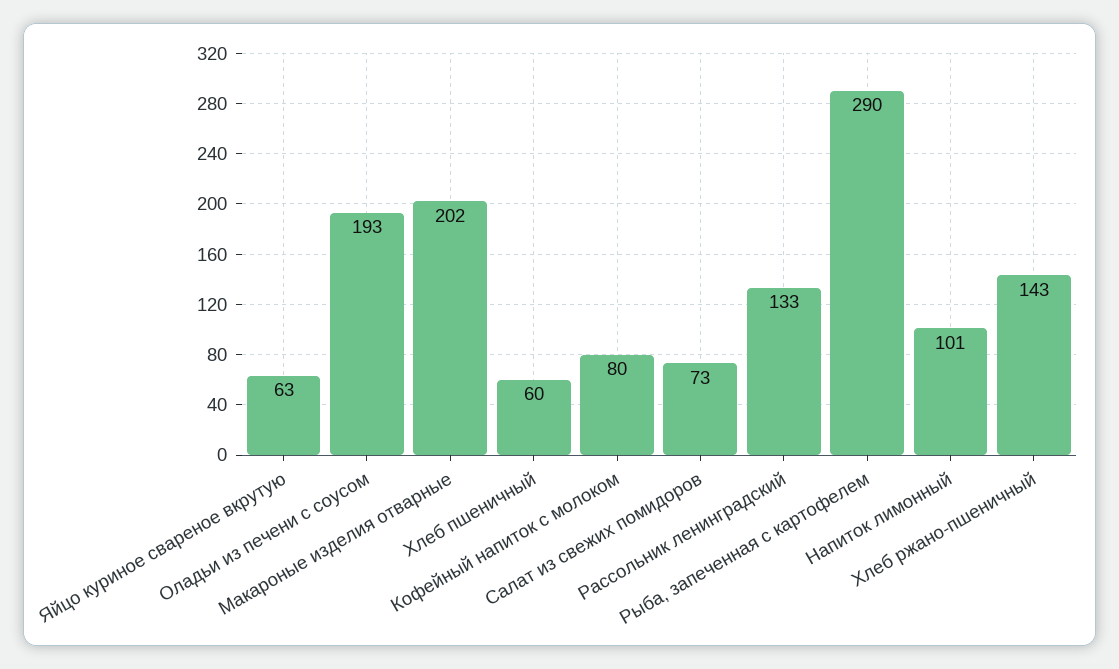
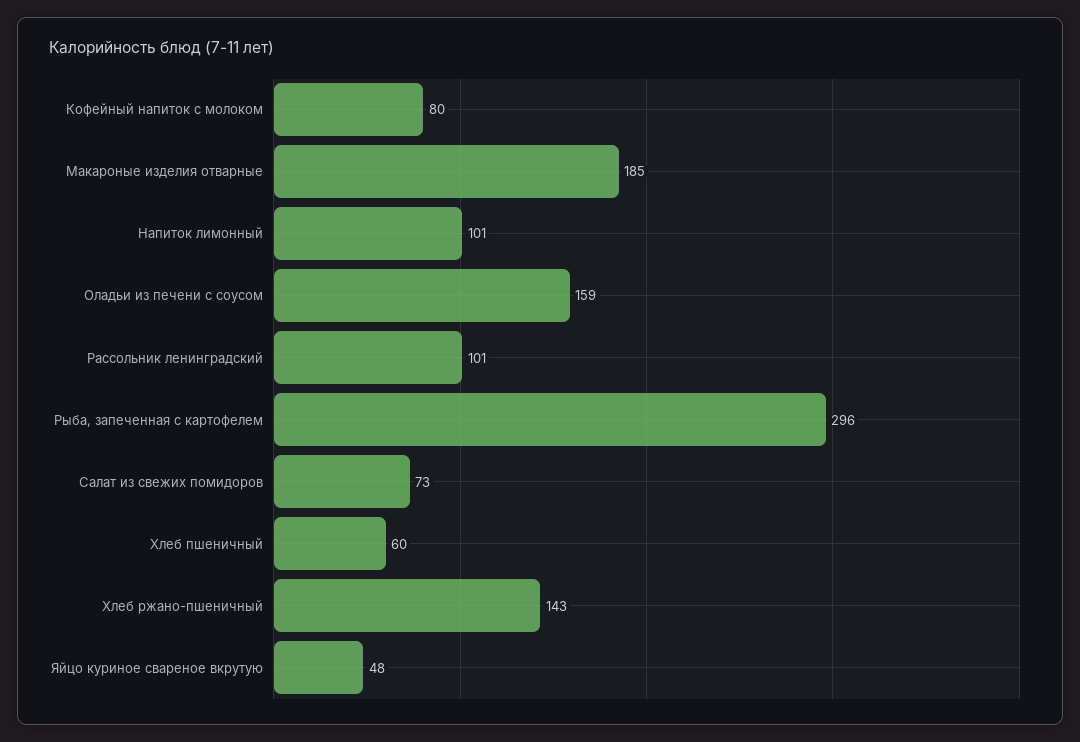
Яйцо куриное свареное вкрутую: 63 -> 48
Оладьи из печени с соусом: 193 -> 159
Макароные изделия отварные: 202 -> 185
Рассольник ленинградский: 133 -> 101
Рыба, запеченная с картофелем: 290 -> 296

